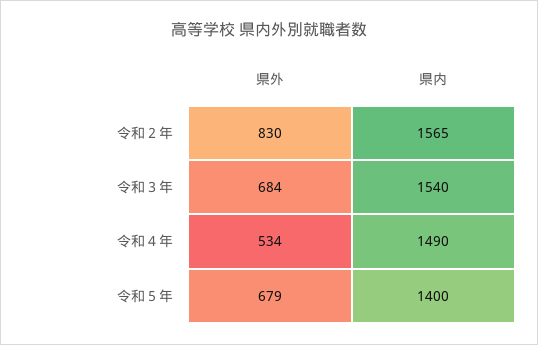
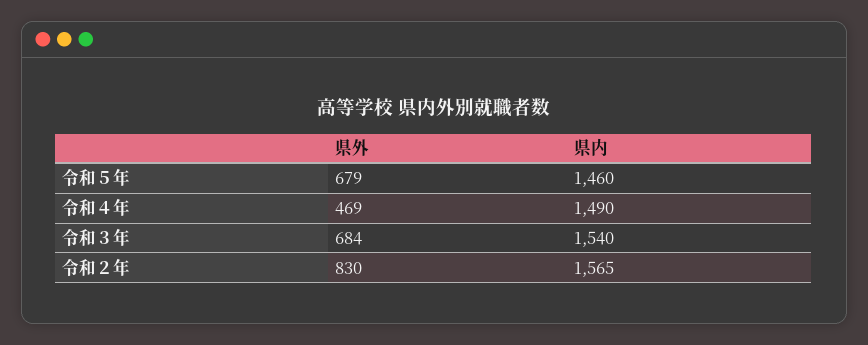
県外, 令和４年: 534 -> 469
県内, 令和５年: 1400 -> 1460

